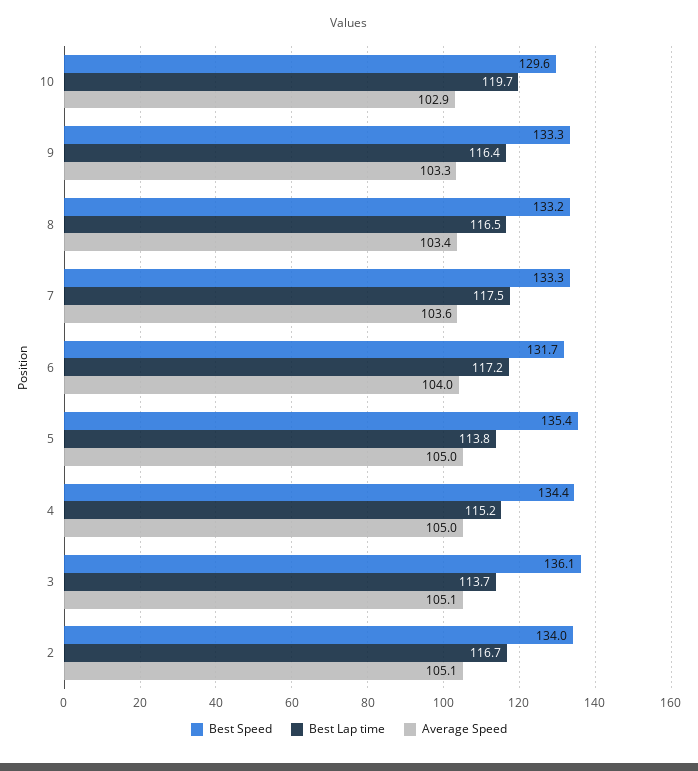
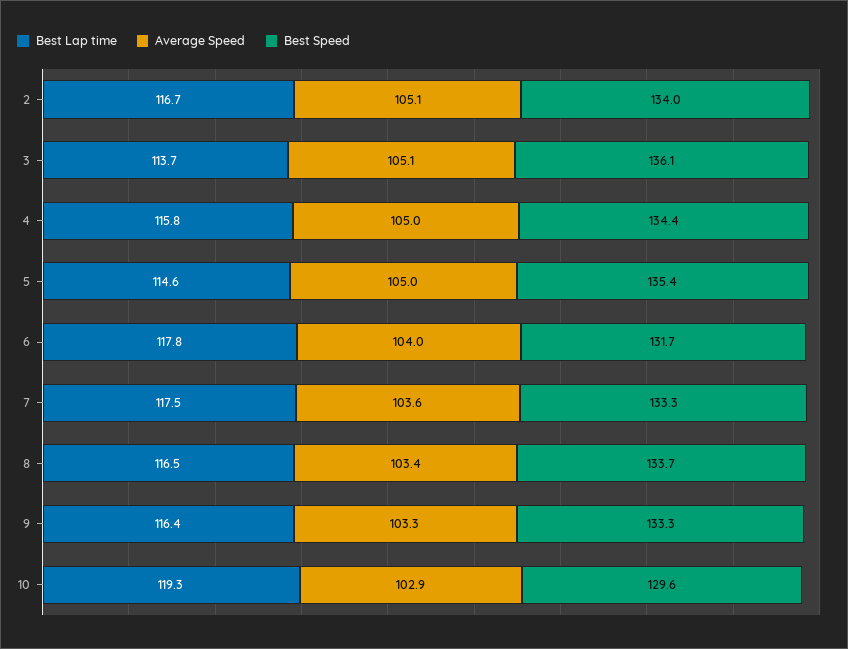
Best Lap time, 10: 119.7 -> 119.3
Best Speed, 8: 133.2 -> 133.7
Best Lap time, 6: 117.2 -> 117.8
Best Lap time, 5: 113.8 -> 114.6
Best Lap time, 4: 115.2 -> 115.8

